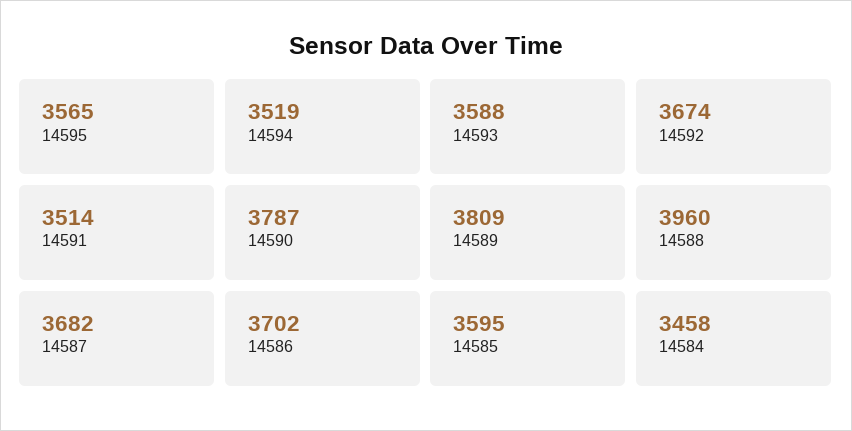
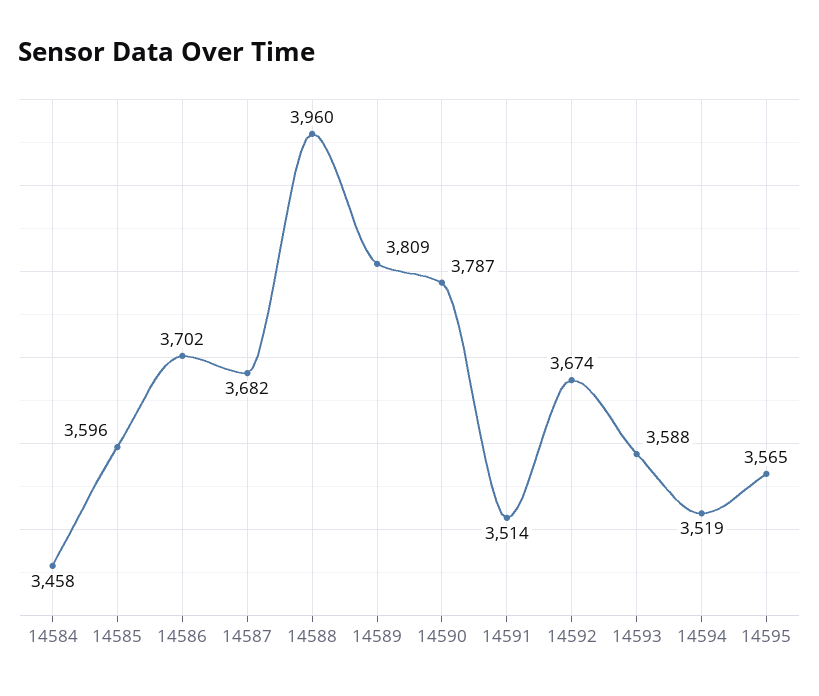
14585: 3595 -> 3596

